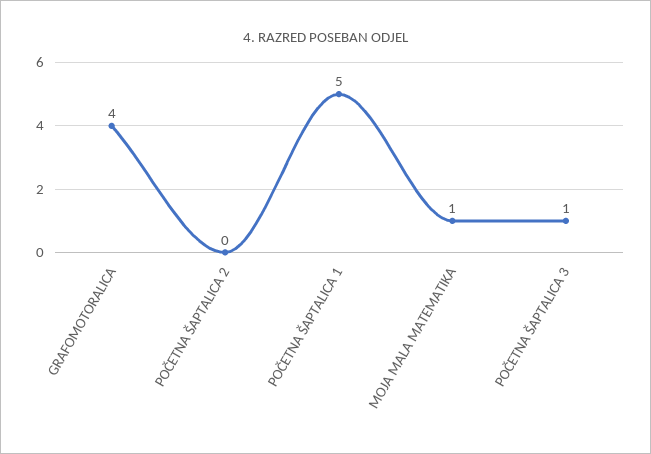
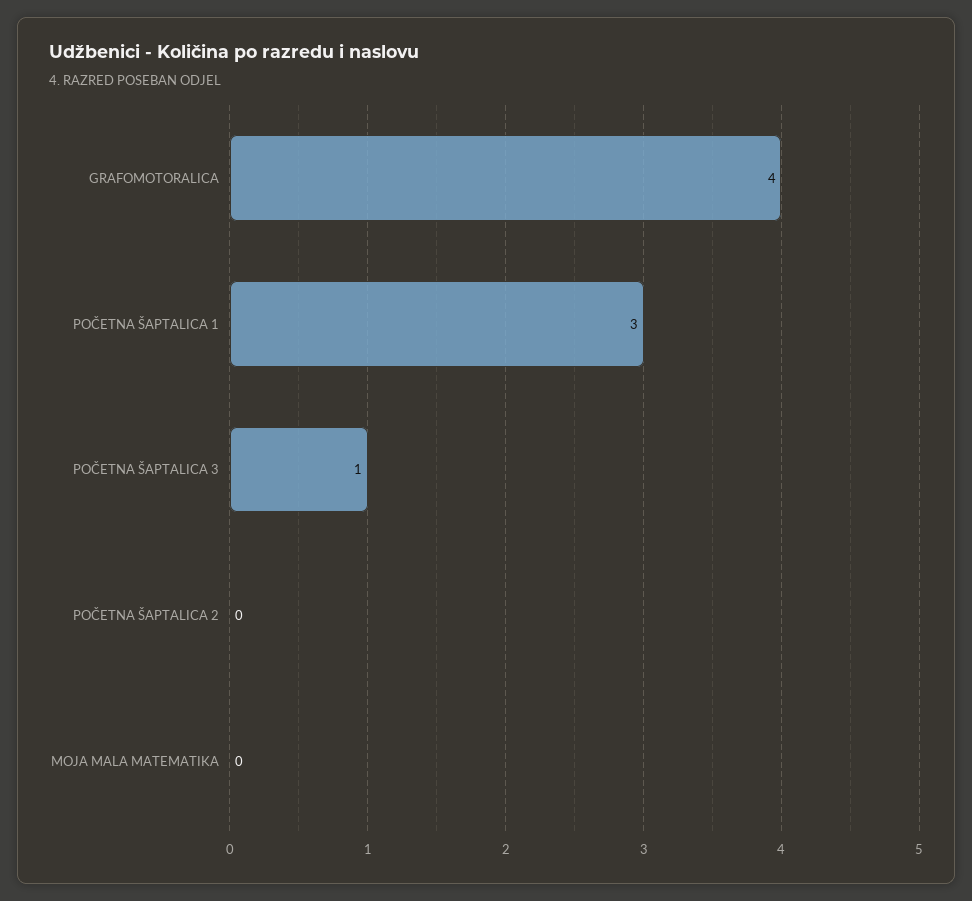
POČETNA ŠAPTALICA 1: 5 -> 3
MOJA MALA MATEMATIKA: 1 -> 0

